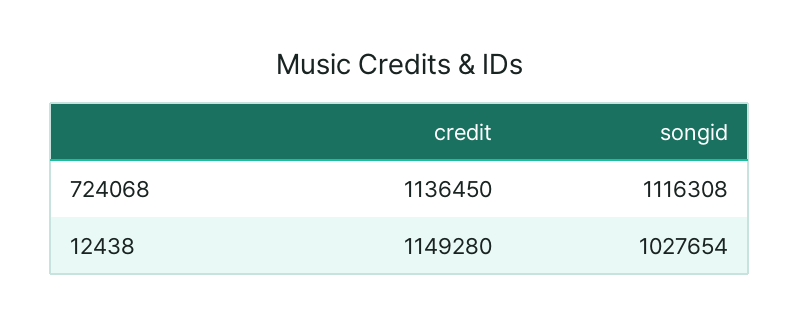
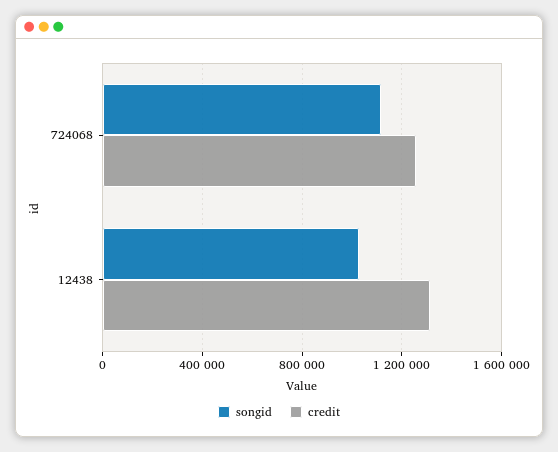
credit, 724068: 1136450 -> 1250000
credit, 12438: 1149280 -> 1300000

